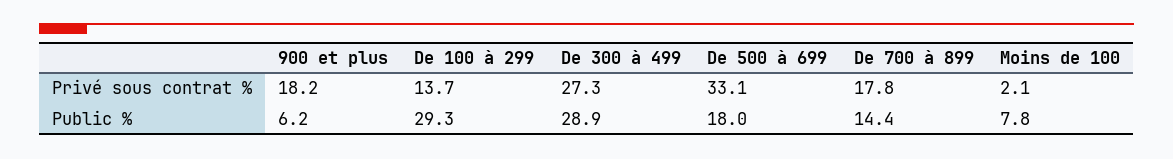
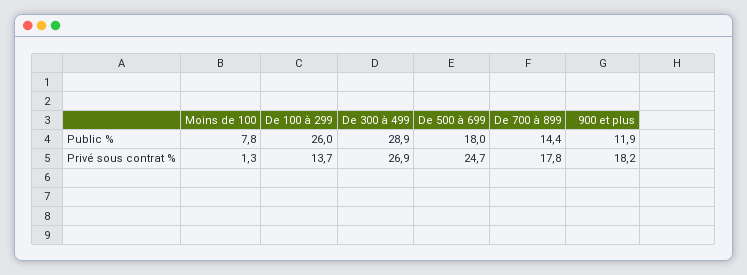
De 300 à 499, Privé sous contrat %: 27.3 -> 26.9
De 500 à 699, Privé sous contrat %: 33.1 -> 24.7
Moins de 100, Privé sous contrat %: 2.1 -> 1.3
900 et plus, Public %: 6.2 -> 11.9
De 100 à 299, Public %: 29.3 -> 26

